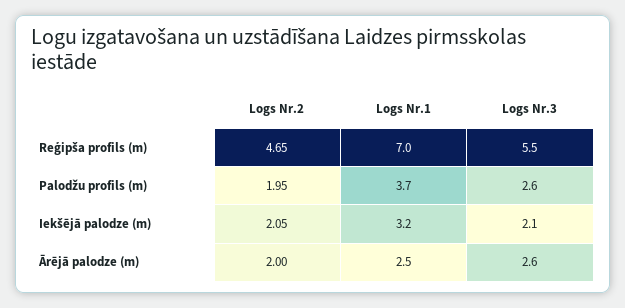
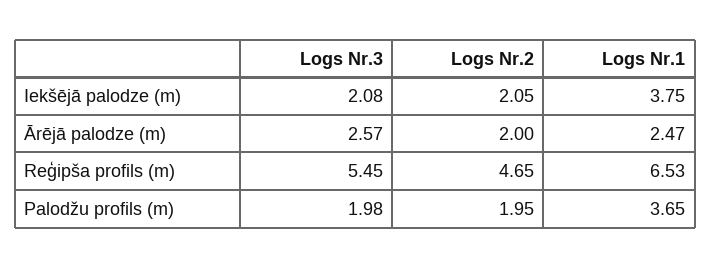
Logs Nr.1, Reģipša profils (m): 7 -> 6.53
Logs Nr.3, Palodžu profils (m): 2.6 -> 1.98
Logs Nr.1, Iekšējā palodze (m): 3.2 -> 3.75

